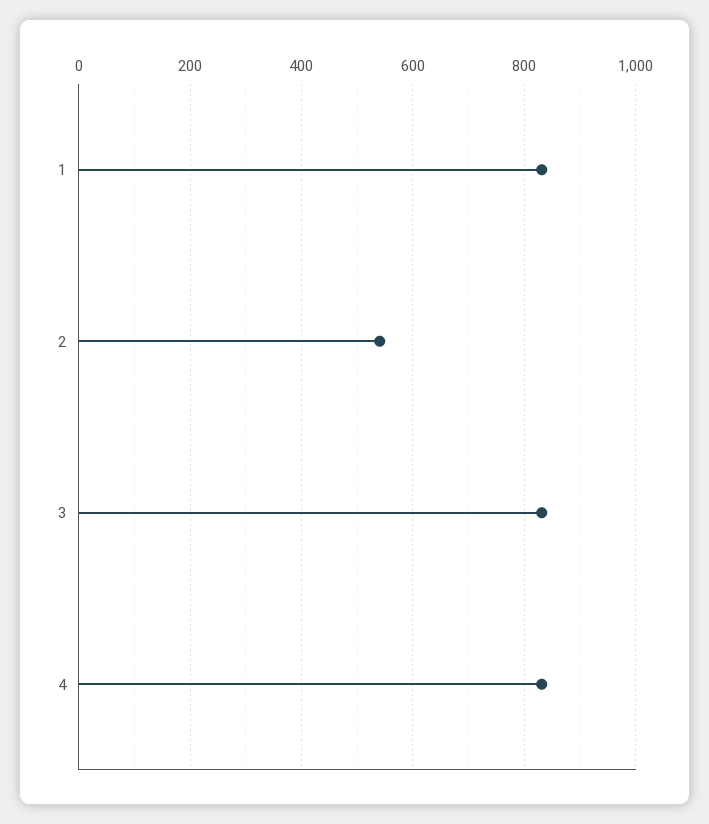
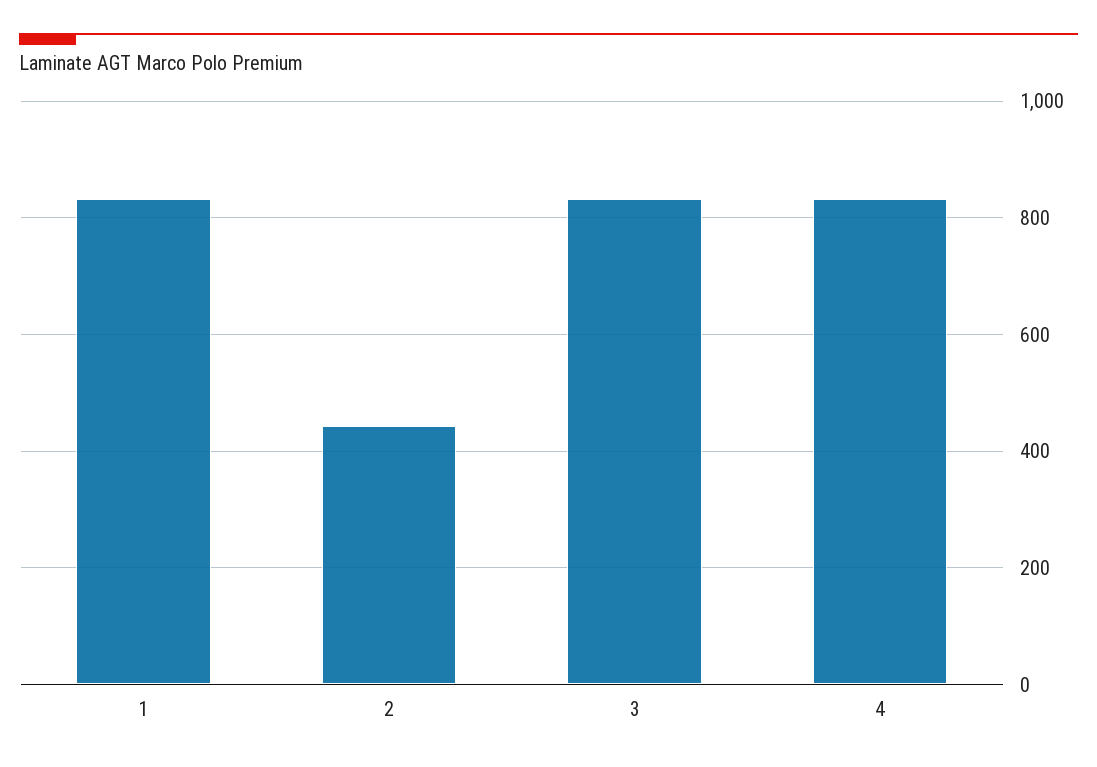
2: 540 -> 440

